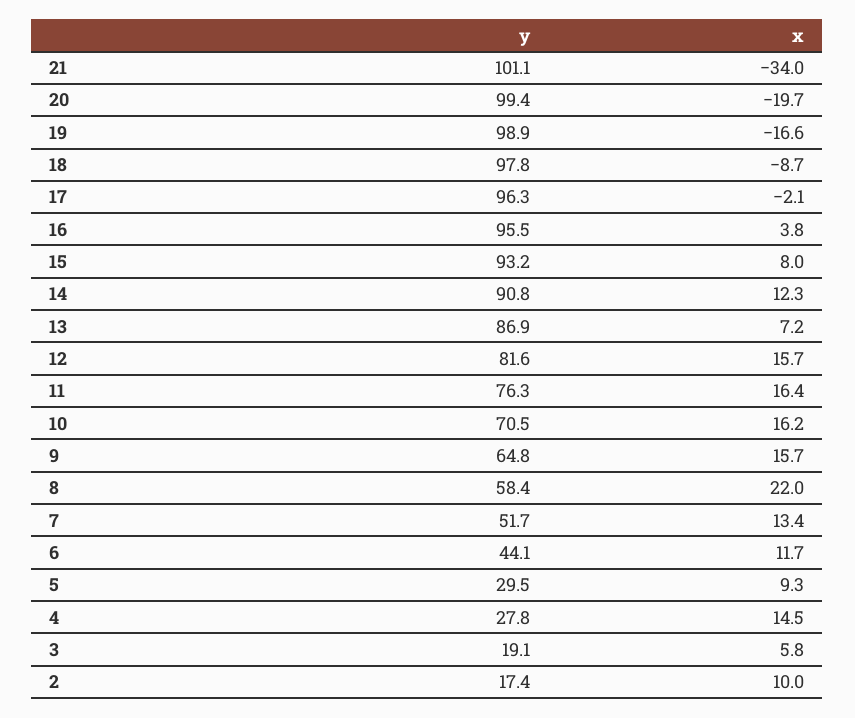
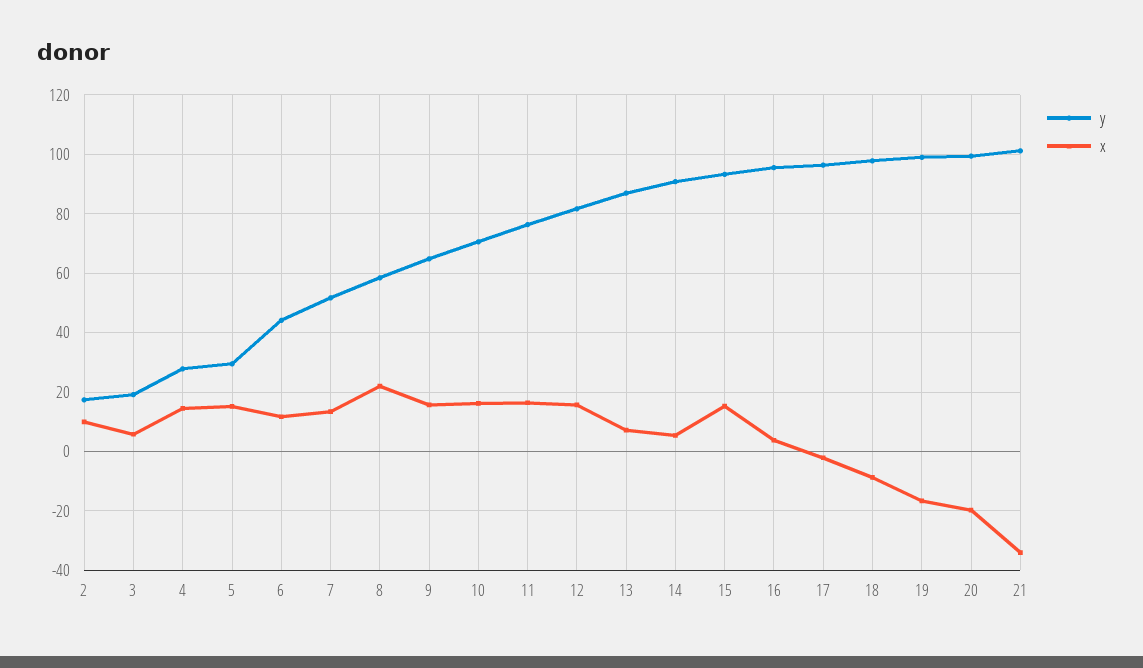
x, 15: 8 -> 15
x, 14: 12.3 -> 5
x, 5: 9.3 -> 15

